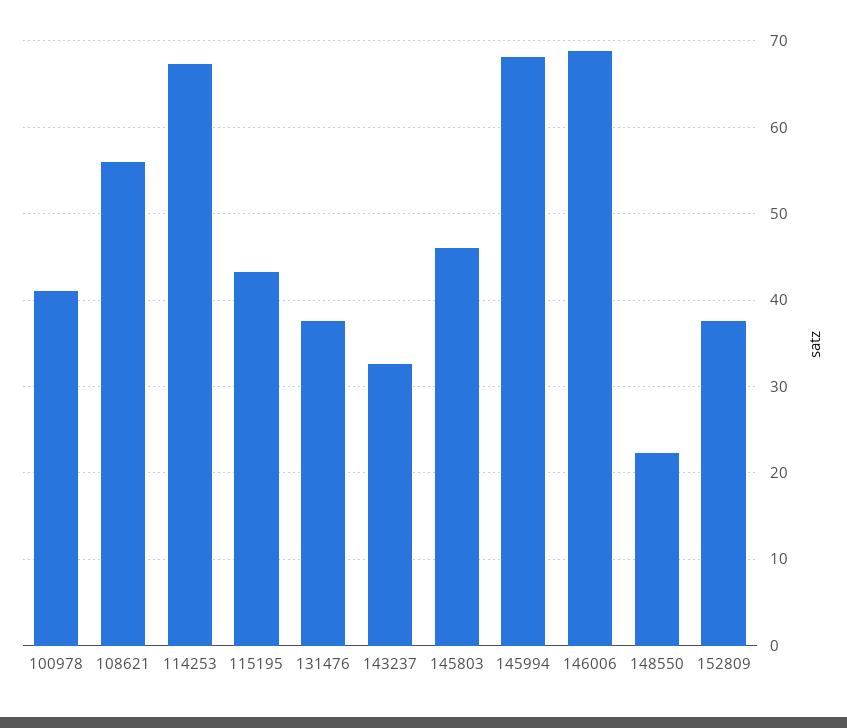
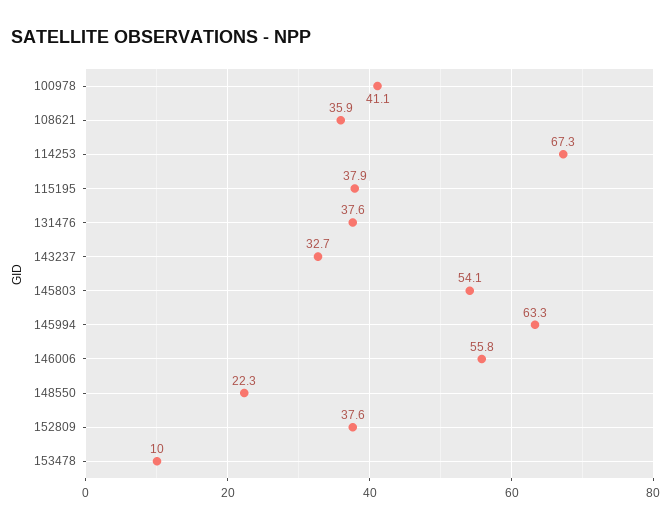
108621: 56 -> 35.9
115195: 43 -> 37.9
145803: 46 -> 54.1
145994: 68 -> 63.3
146006: 69 -> 55.8
153478: none -> 10

